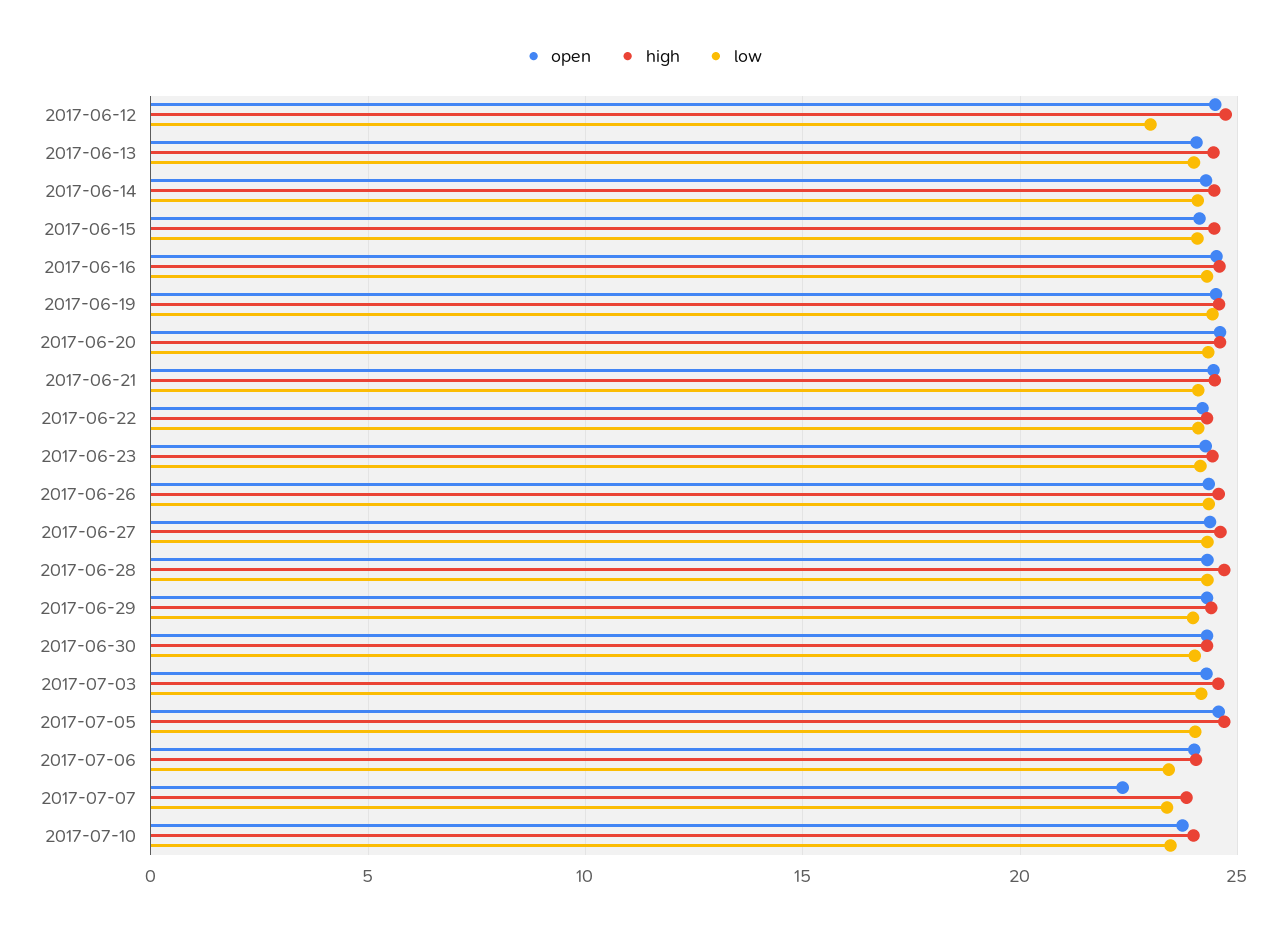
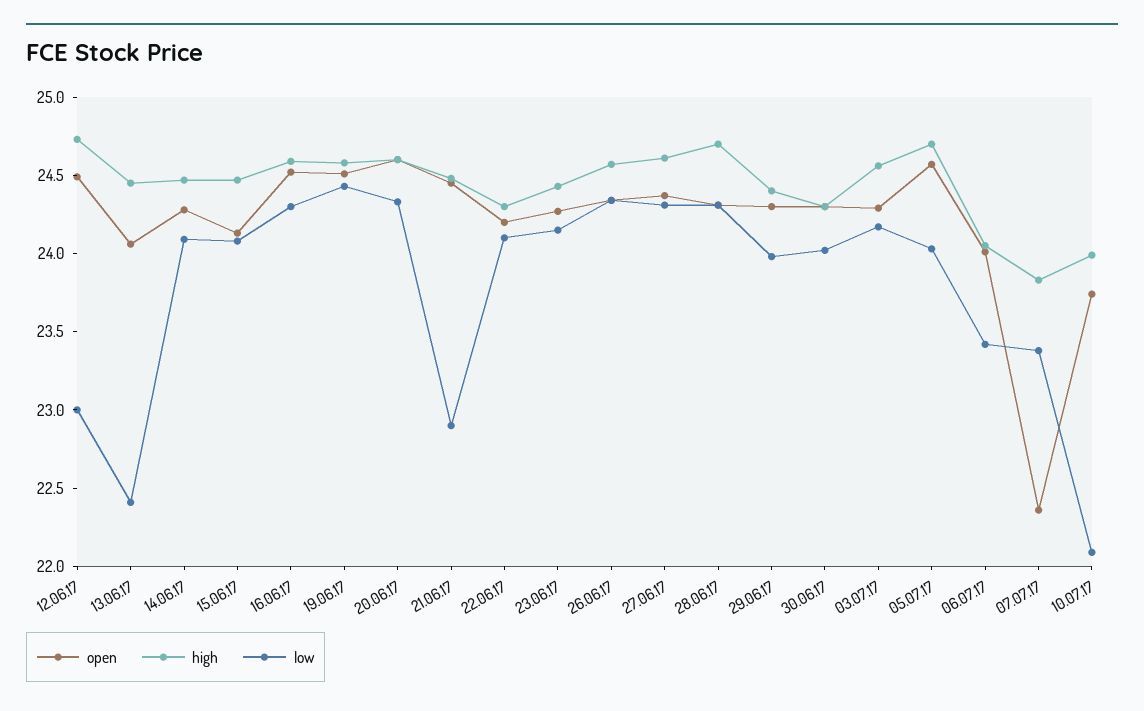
low, 2017-06-13: 24 -> 22.4
low, 2017-06-21: 24 -> 22.9
low, 2017-07-10: 23.5 -> 22.1

